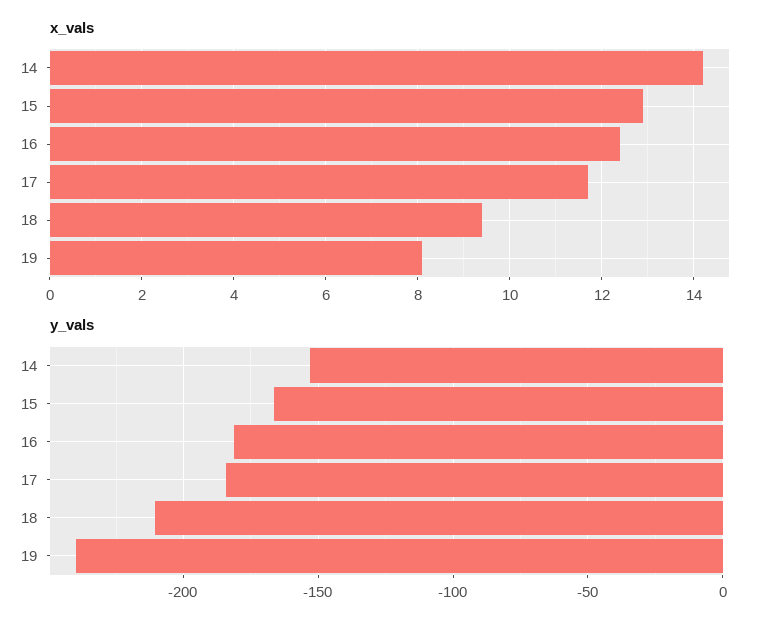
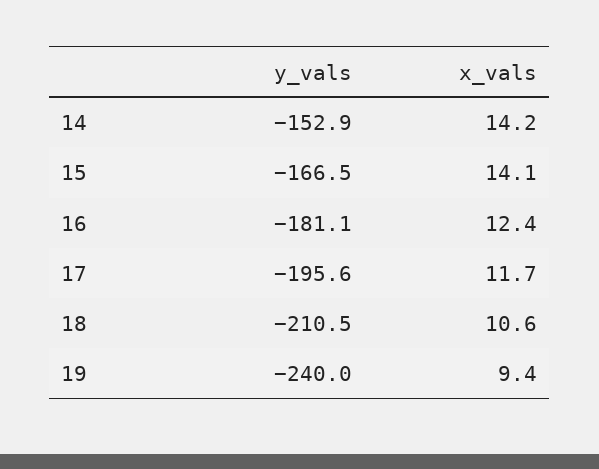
x_vals, 15: 13 -> 14.1
x_vals, 18: 9.5 -> 10.6
x_vals, 19: 8 -> 9.4
y_vals, 17: -185 -> -195.6

